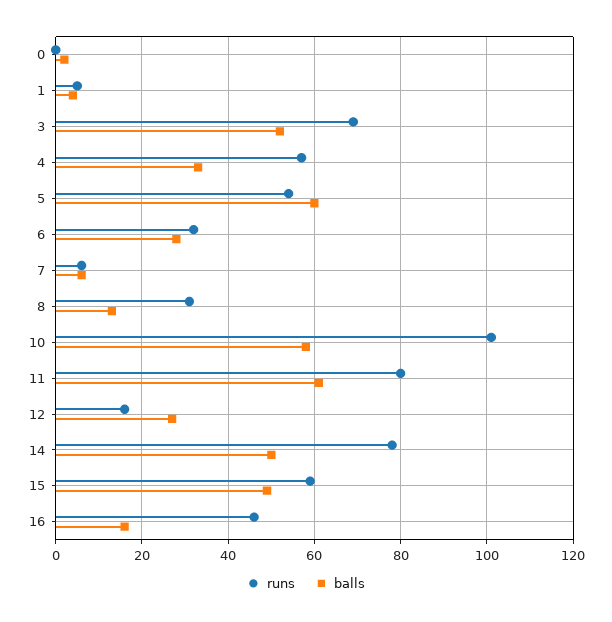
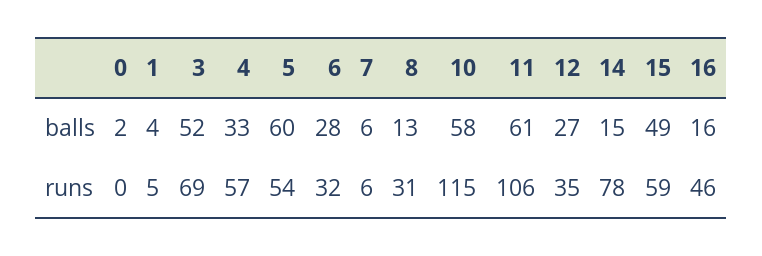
runs, 10: 100 -> 115
runs, 11: 80 -> 106
runs, 12: 15 -> 35
balls, 14: 50 -> 15

